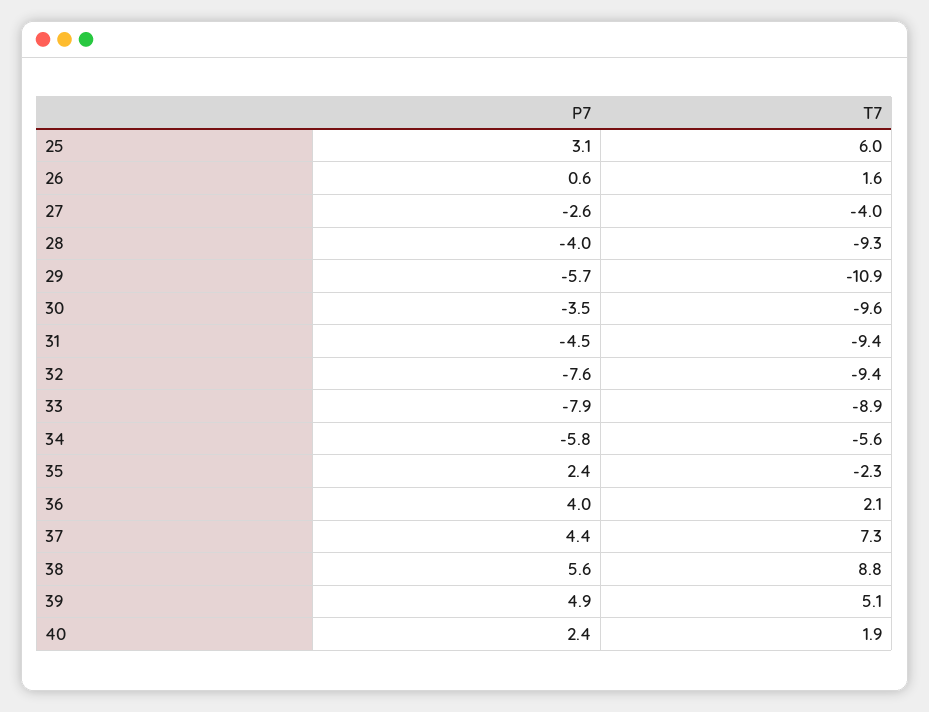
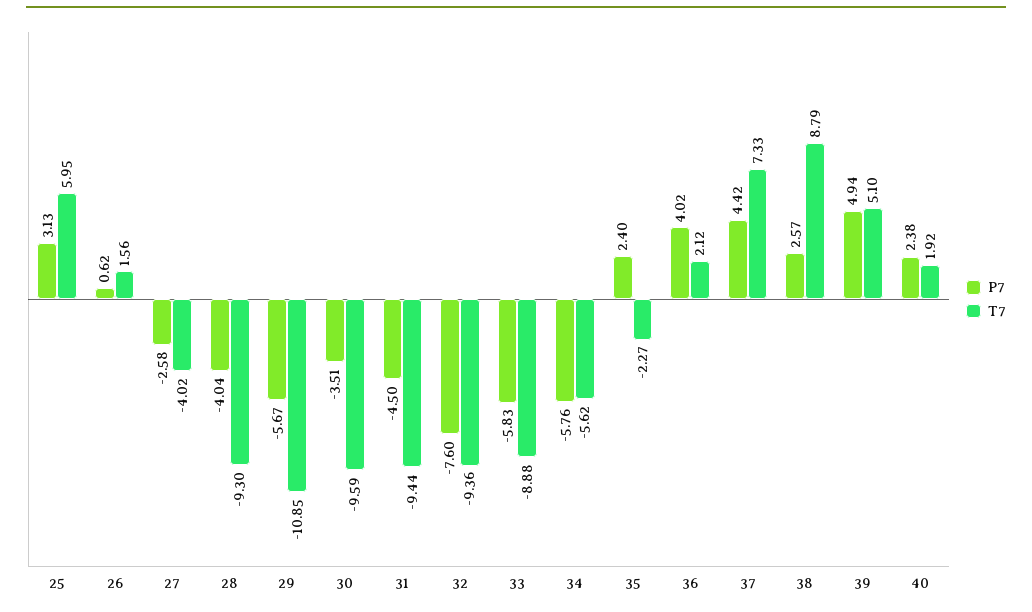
P7, 33: -7.9 -> -5.83
P7, 38: 5.6 -> 2.57

